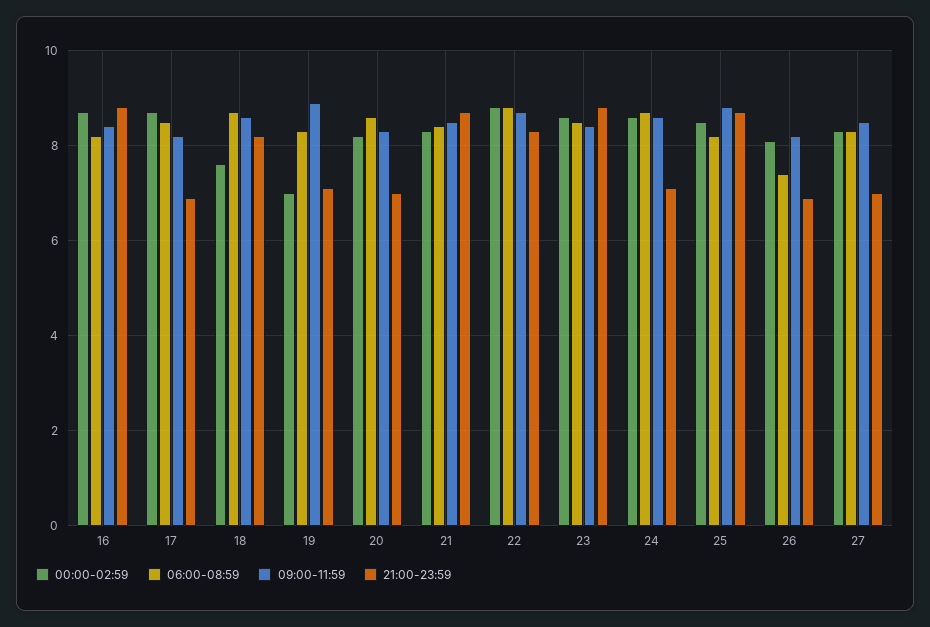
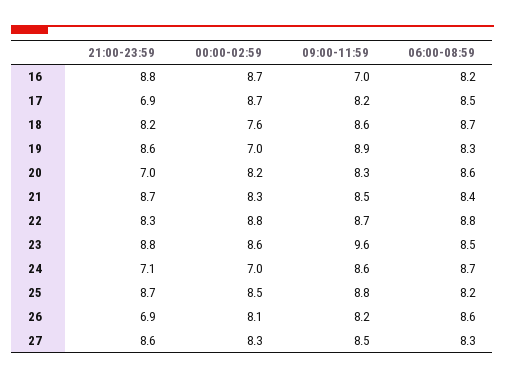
09:00-11:59, 16: 8.5 -> 7
21:00-23:59, 19: 7 -> 8.6
09:00-11:59, 23: 8.5 -> 9.6
00:00-02:59, 24: 8.5 -> 7
06:00-08:59, 26: 7.5 -> 8.6
21:00-23:59, 27: 7 -> 8.6

